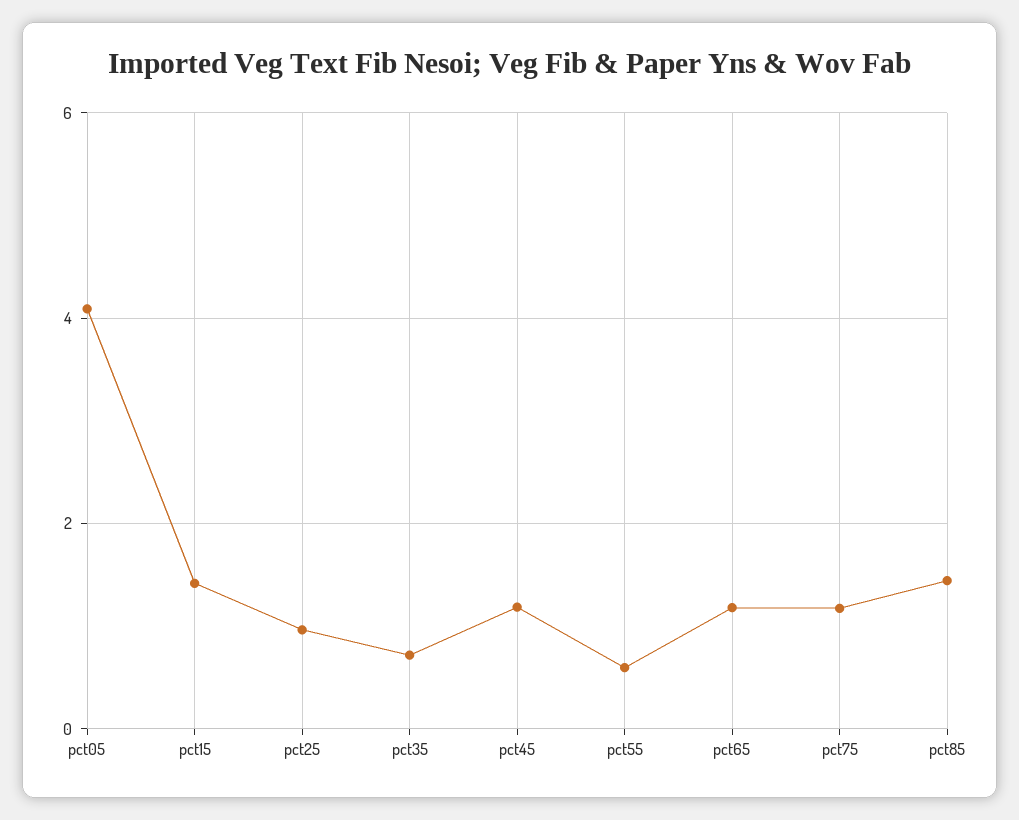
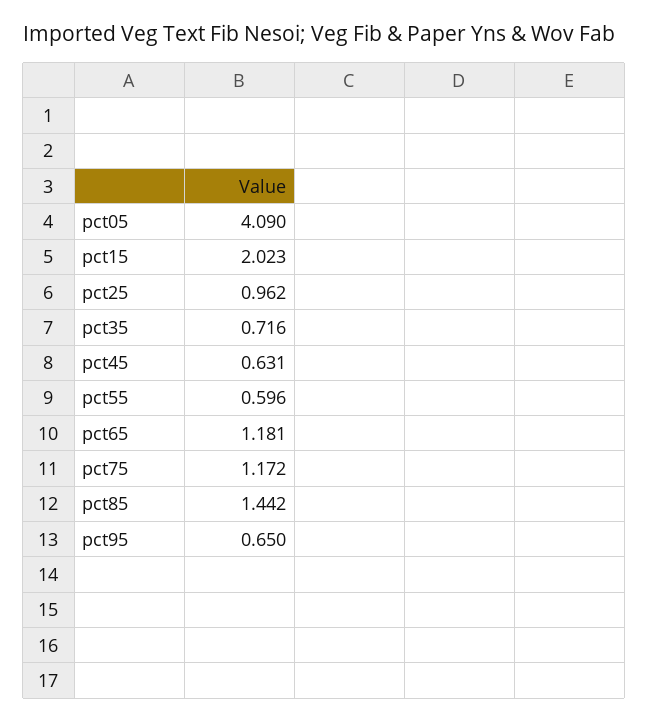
pct15: 1.4 -> 2.023
pct45: 1.2 -> 0.631
pct95: none -> 0.65

